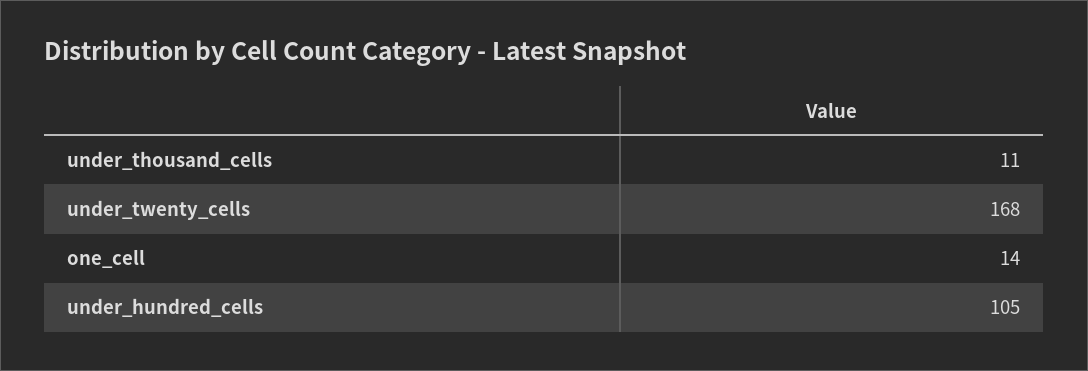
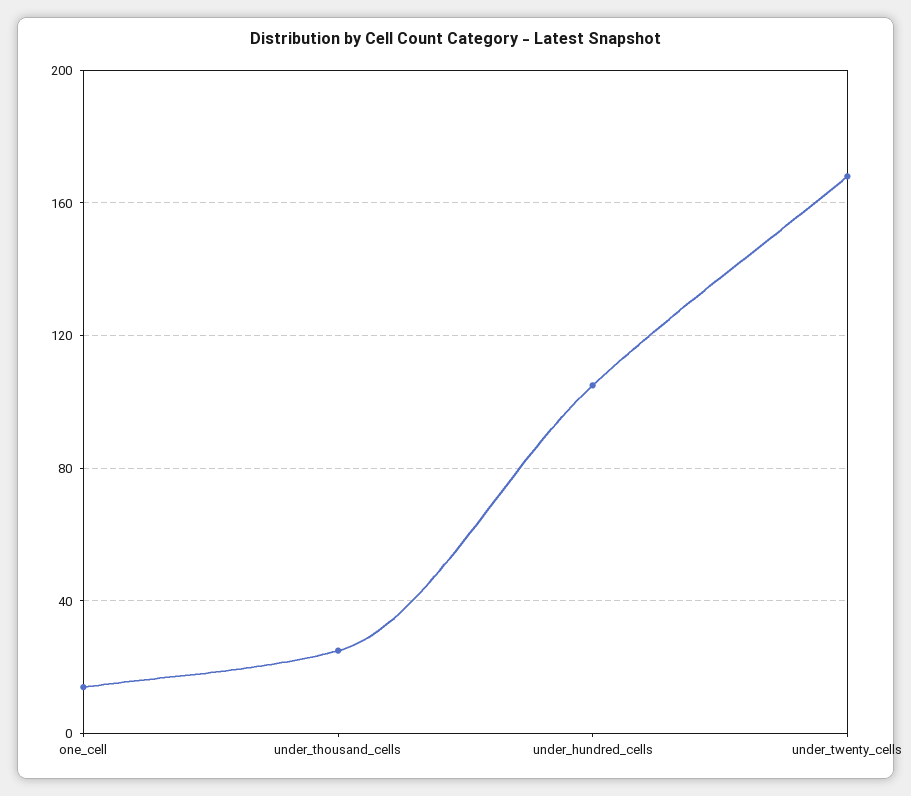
under_thousand_cells: 11 -> 25

